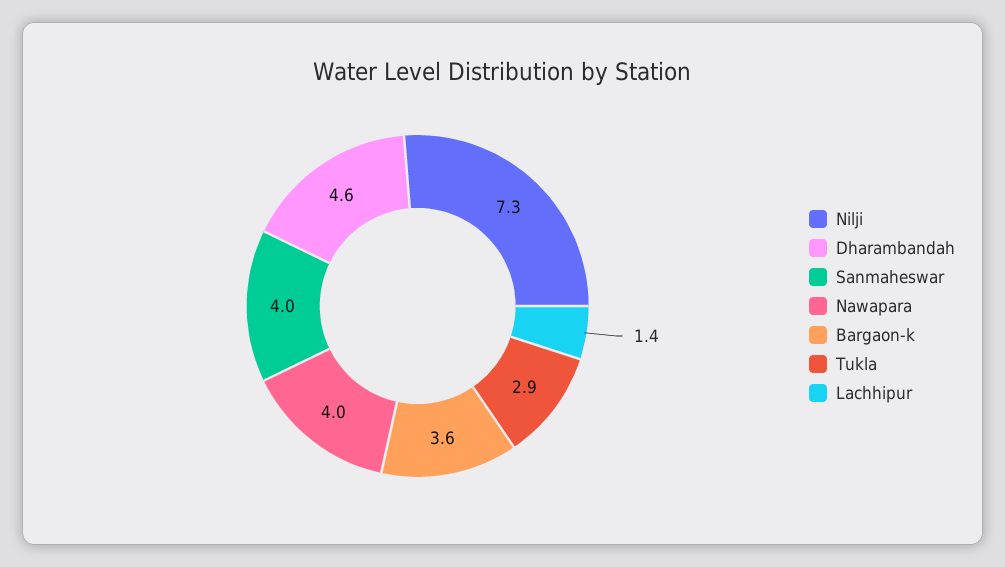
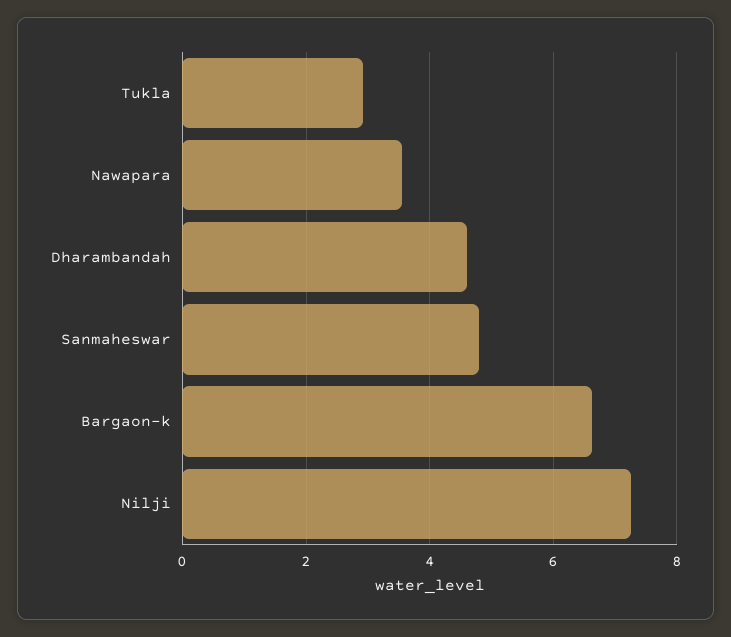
Sanmaheswar: 4 -> 4.8
Nawapara: 4 -> 3.6
Bargaon-k: 3.6 -> 6.6
Lachhipur: 1.4 -> none

